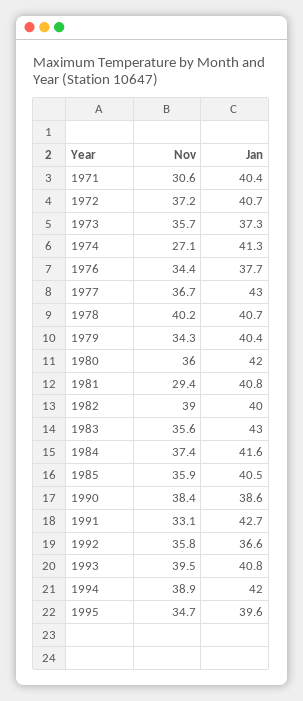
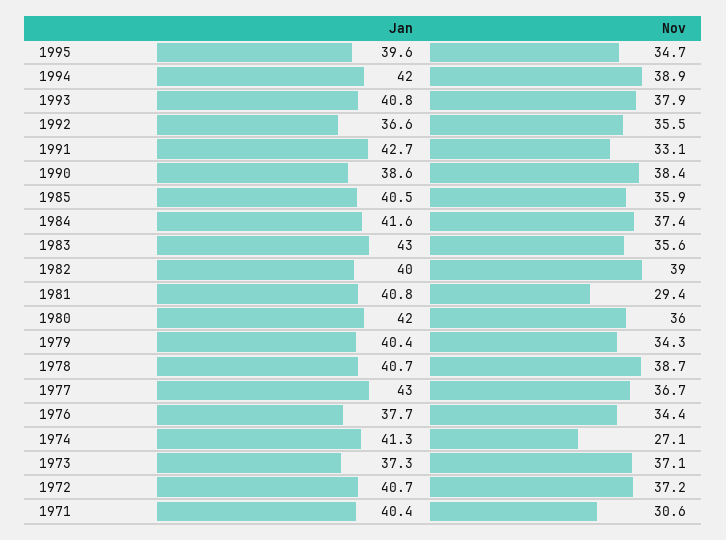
Nov, 1973: 35.7 -> 37.1
Nov, 1978: 40.2 -> 38.7
Nov, 1992: 35.8 -> 35.5
Nov, 1993: 39.5 -> 37.9

